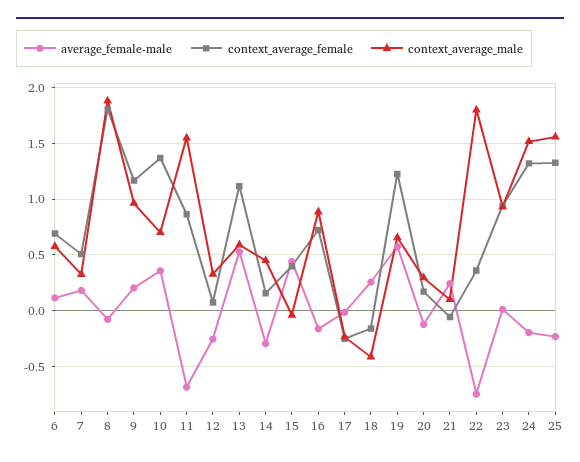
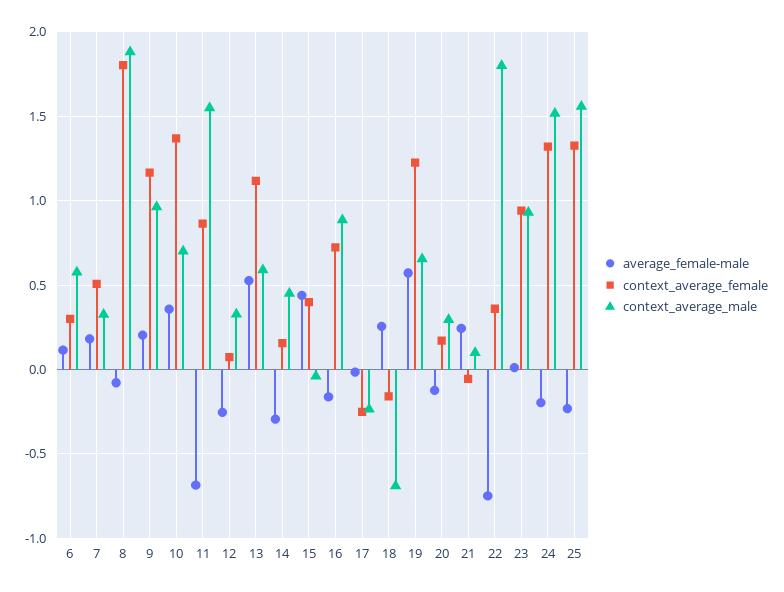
context_average_female, 6: 0.7 -> 0.3
context_average_male, 18: -0.4 -> -0.7

